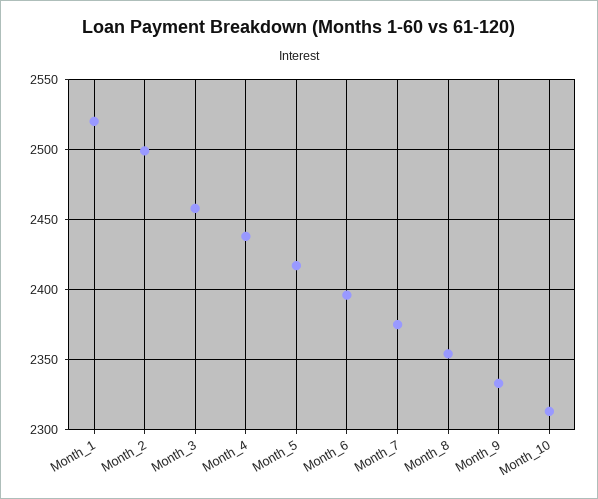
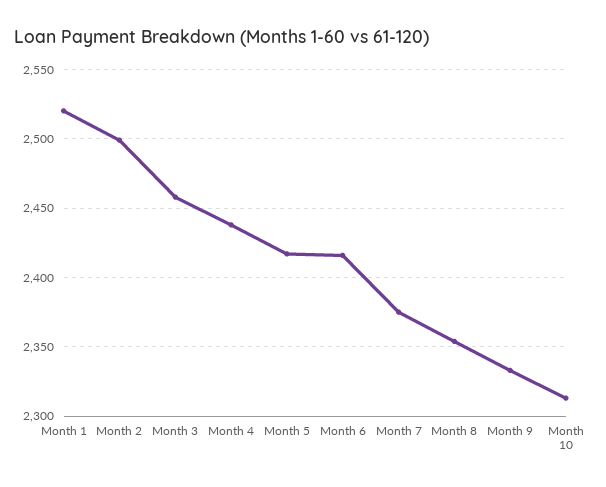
Month_6: 2395 -> 2415

